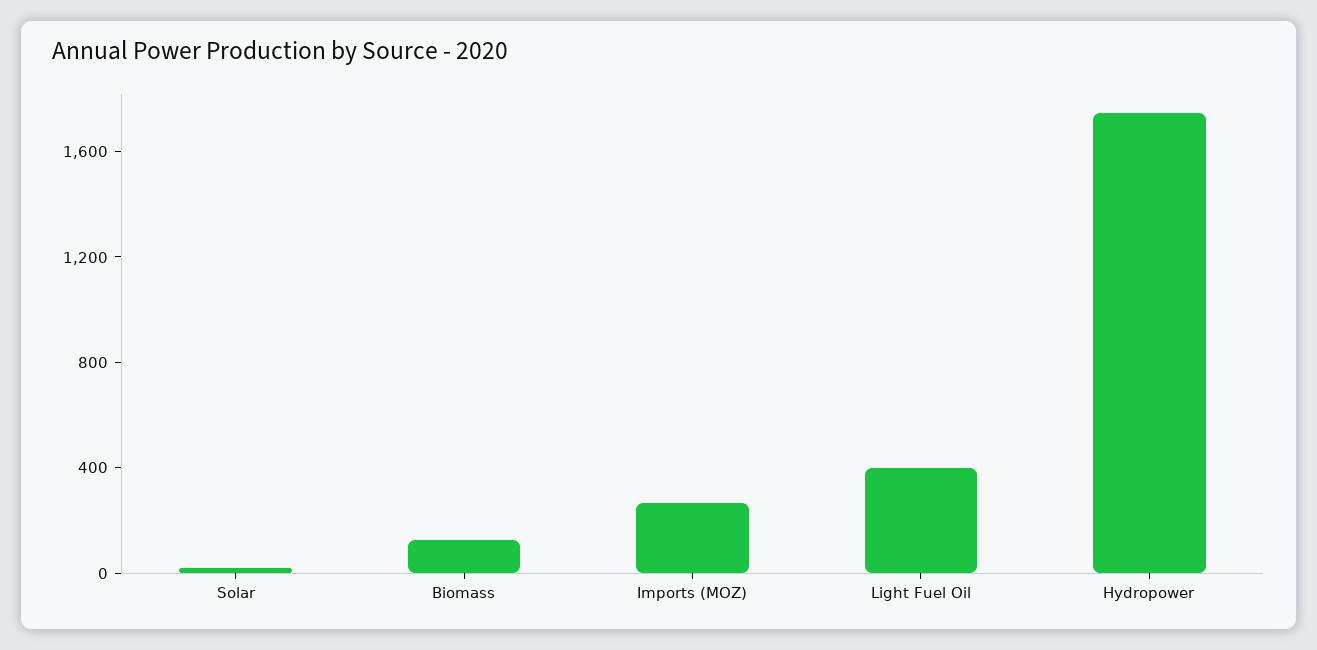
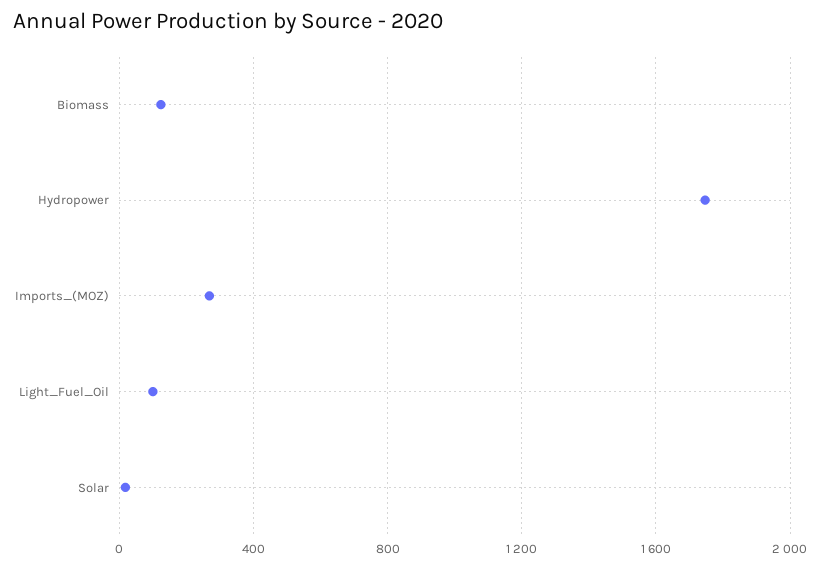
Light Fuel Oil: 400 -> 100

